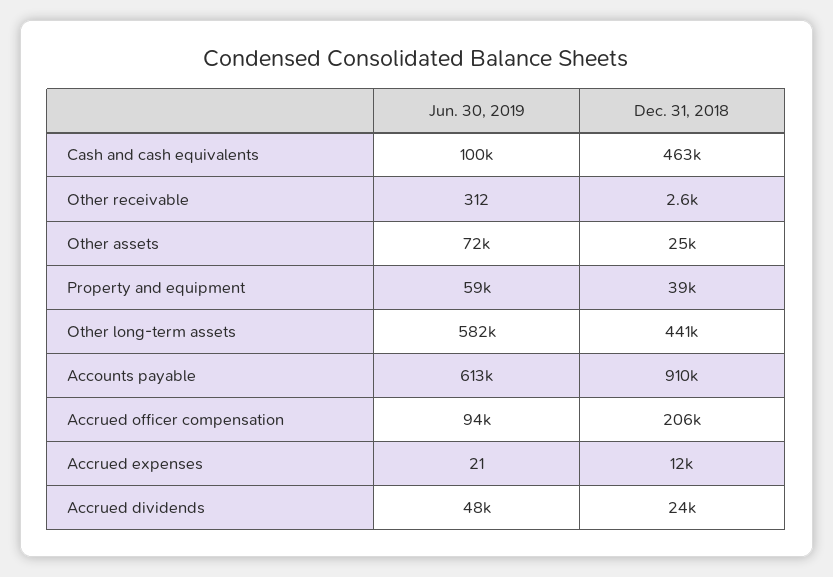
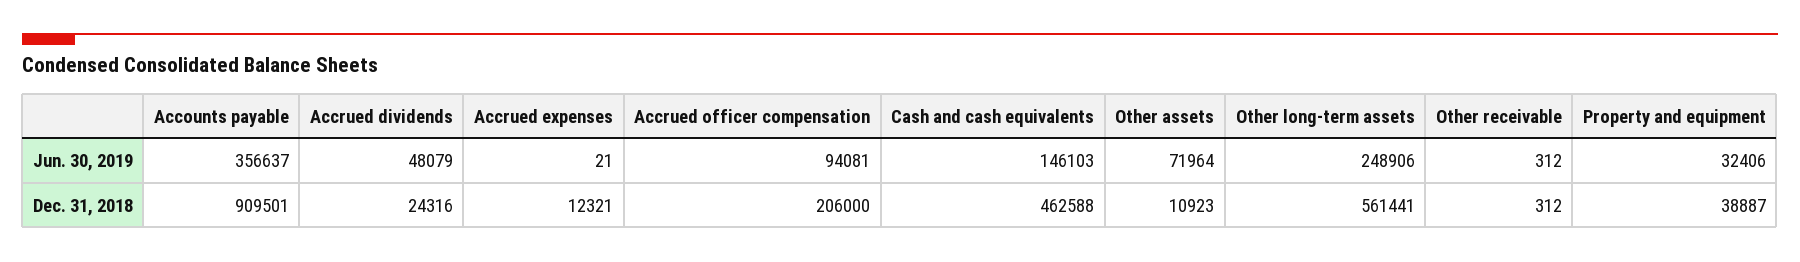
Jun. 30, 2019, Cash and cash equivalents: 100000 -> 146103
Dec. 31, 2018, Other receivable: 2600 -> 312
Dec. 31, 2018, Other assets: 25000 -> 10923
Jun. 30, 2019, Property and equipment: 59000 -> 32406
Jun. 30, 2019, Other long-term assets: 582000 -> 248906
Dec. 31, 2018, Other long-term assets: 441000 -> 561441
Jun. 30, 2019, Accounts payable: 613000 -> 356637

